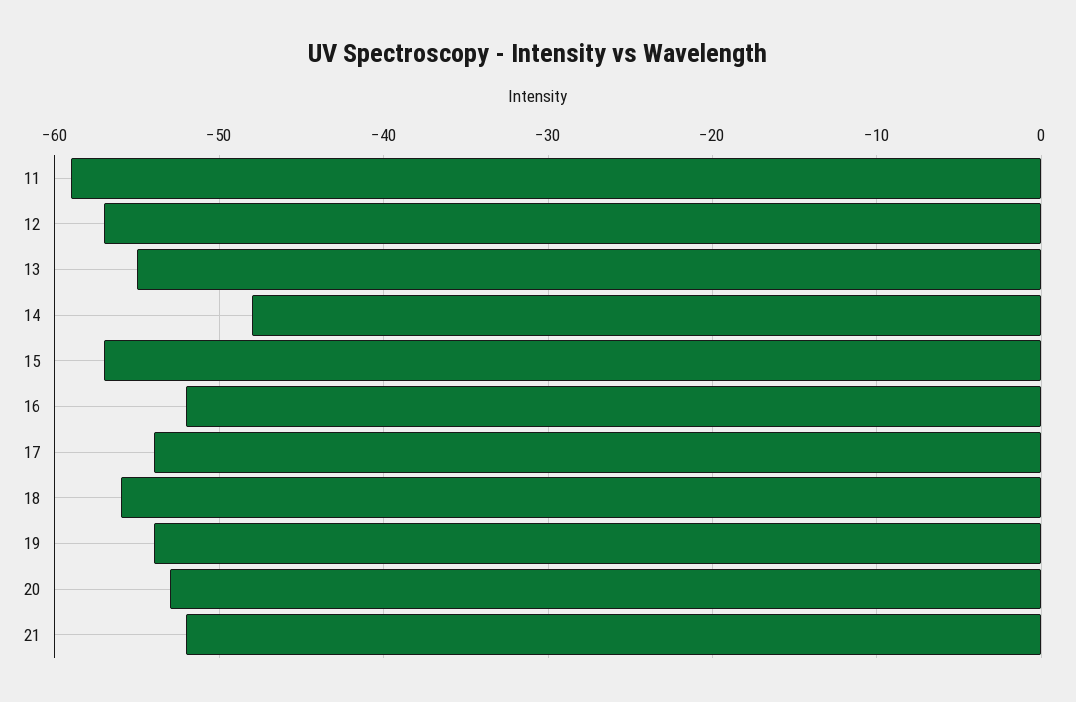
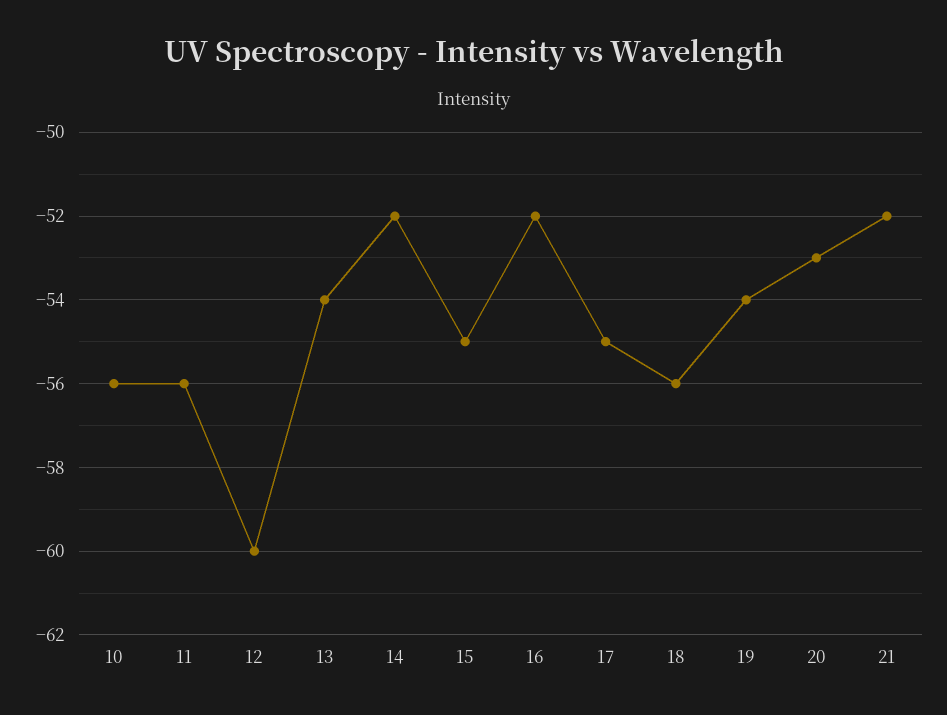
11: -59 -> -56
12: -57 -> -60
13: -55 -> -54
14: -48 -> -52
15: -57 -> -55
17: -54 -> -55
10: none -> -56

